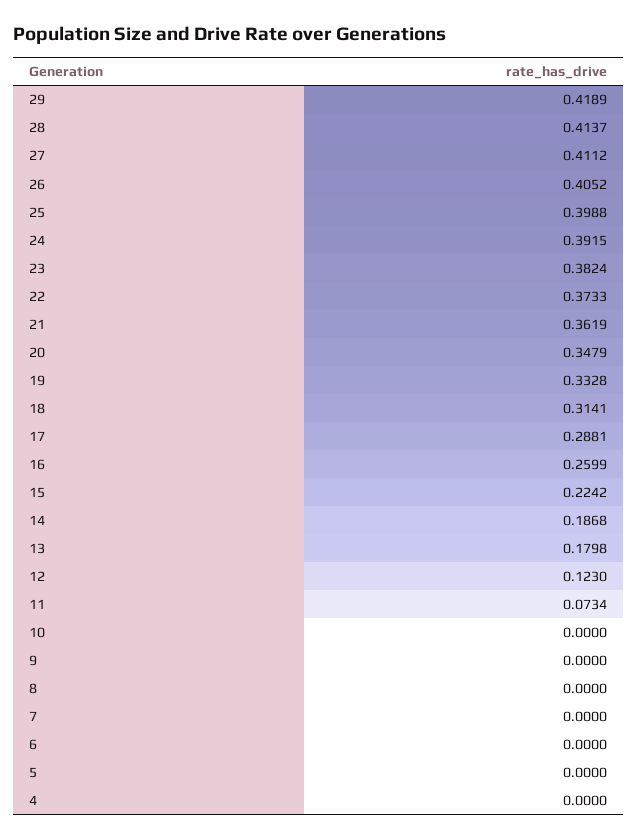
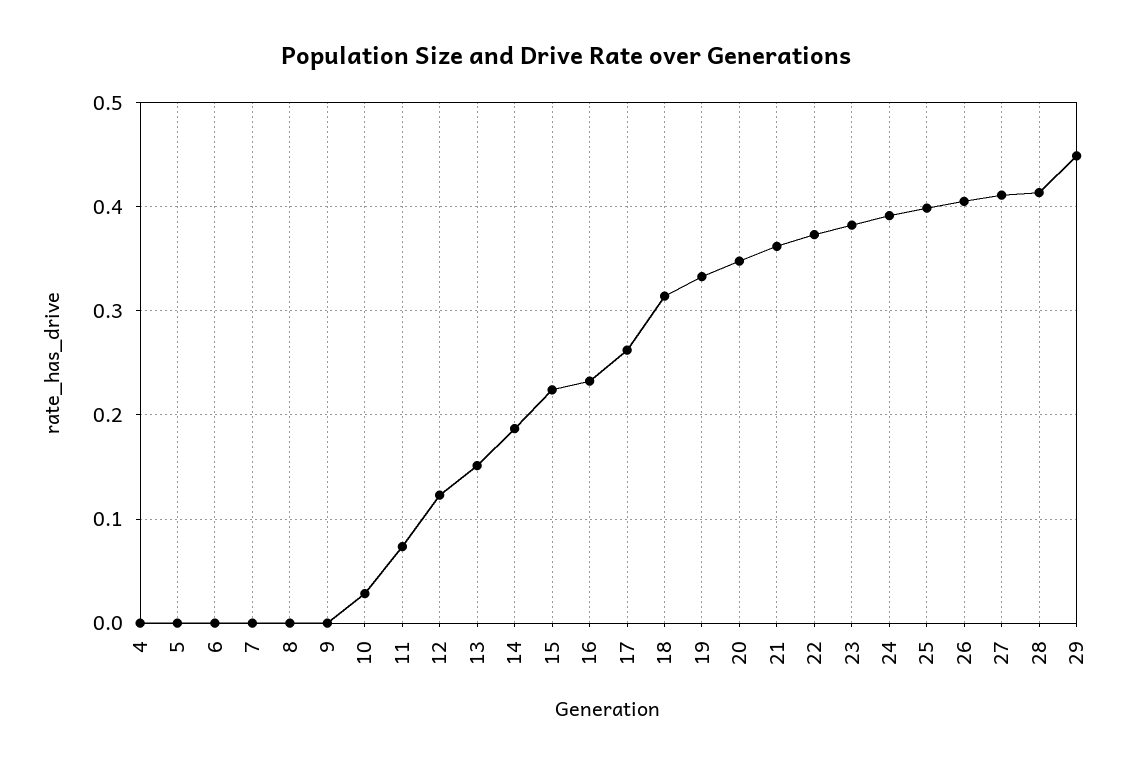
29: 0.4189 -> 0.45
17: 0.2881 -> 0.26
16: 0.2599 -> 0.23
13: 0.1798 -> 0.15
10: 0 -> 0.03

